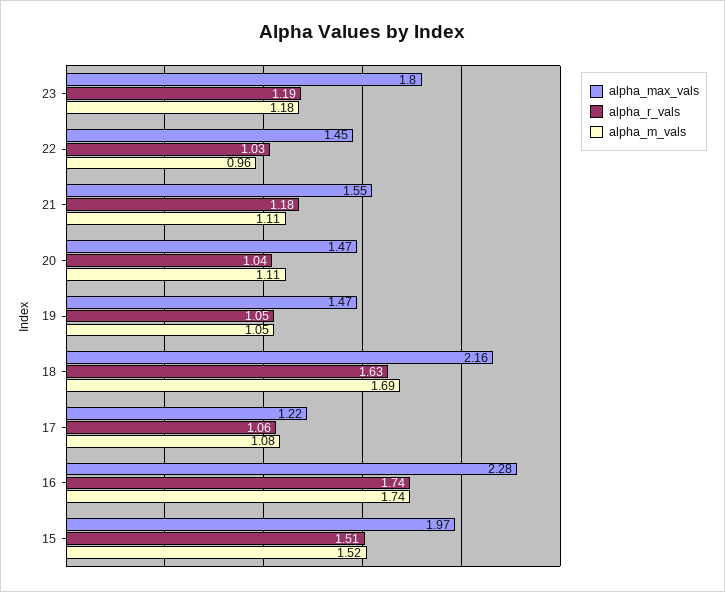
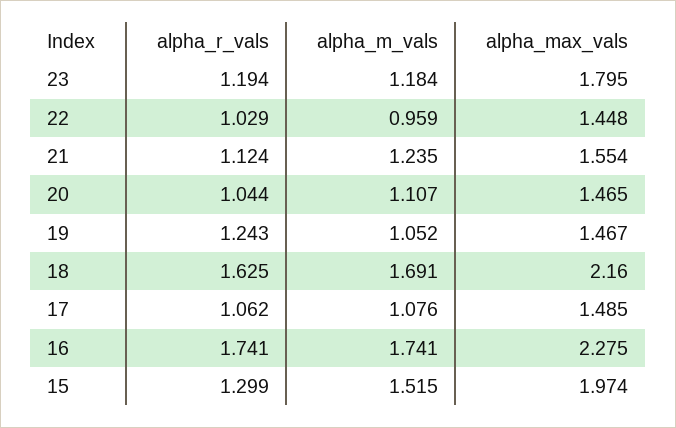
alpha_r_vals, 21: 1.18 -> 1.124
alpha_m_vals, 21: 1.11 -> 1.235
alpha_r_vals, 19: 1.05 -> 1.243
alpha_max_vals, 17: 1.22 -> 1.485
alpha_r_vals, 15: 1.51 -> 1.299

